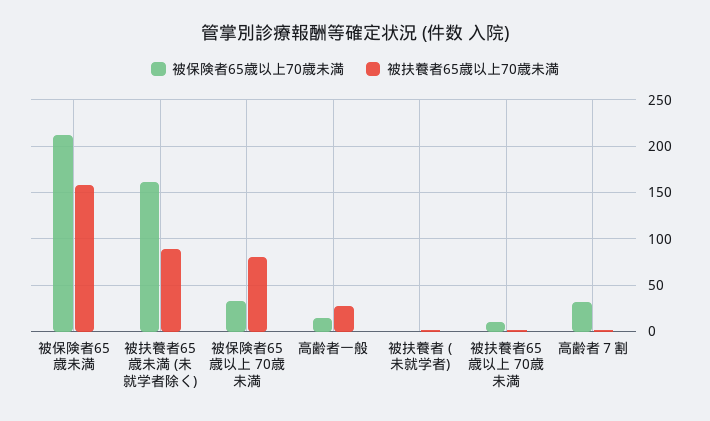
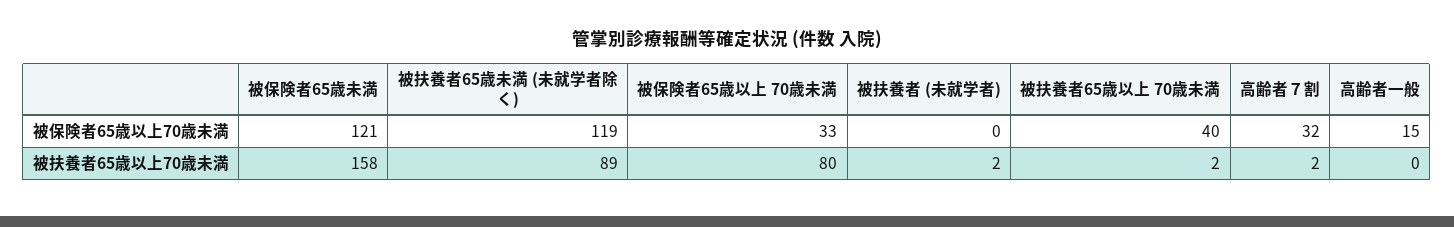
被保険者65歳以上70歳未満, 被保険者65歳未満: 210 -> 121
被保険者65歳以上70歳未満, 被扶養者65歳未満 (未就学者除く): 160 -> 119
被扶養者65歳以上70歳未満, 高齢者一般: 30 -> 0
被保険者65歳以上70歳未満, 被扶養者65歳以上 70歳未満: 10 -> 40

